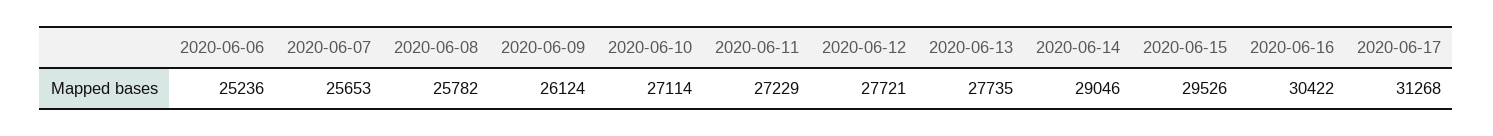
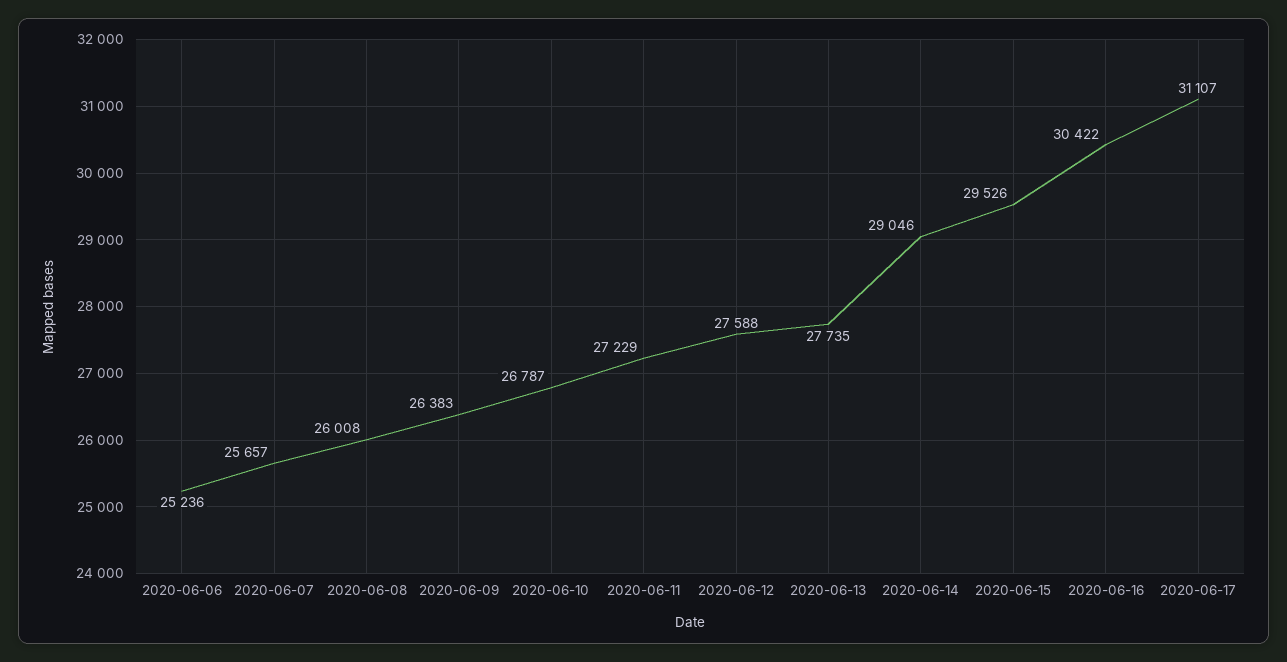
2020-06-07: 25653 -> 25657
2020-06-08: 25782 -> 26008
2020-06-09: 26124 -> 26383
2020-06-10: 27114 -> 26787
2020-06-12: 27721 -> 27588
2020-06-17: 31268 -> 31107

